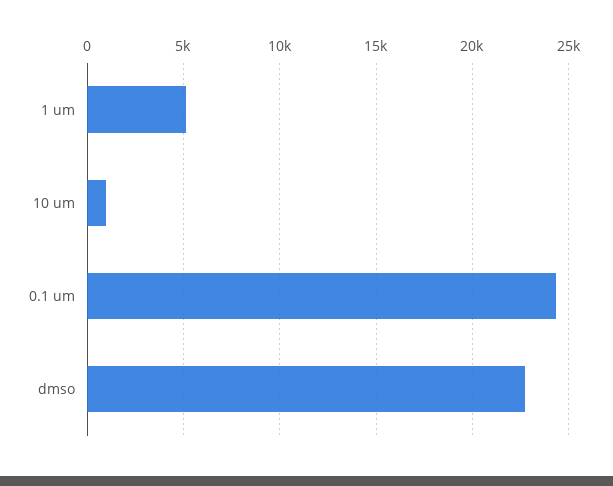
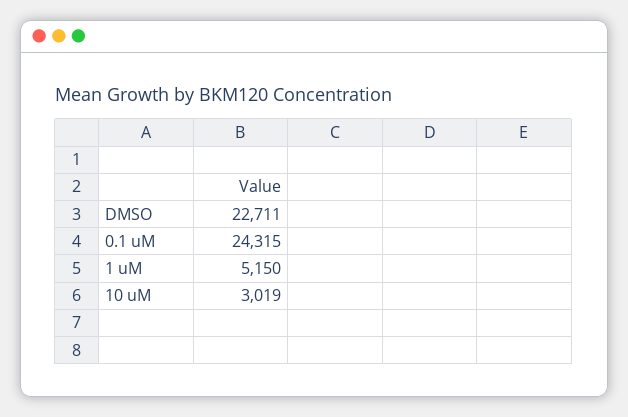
10 um: 1000 -> 3019

